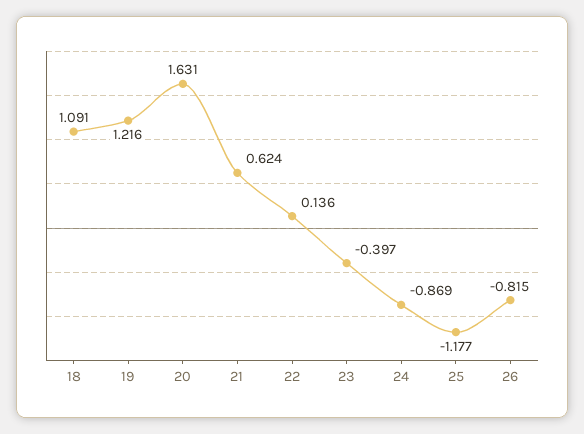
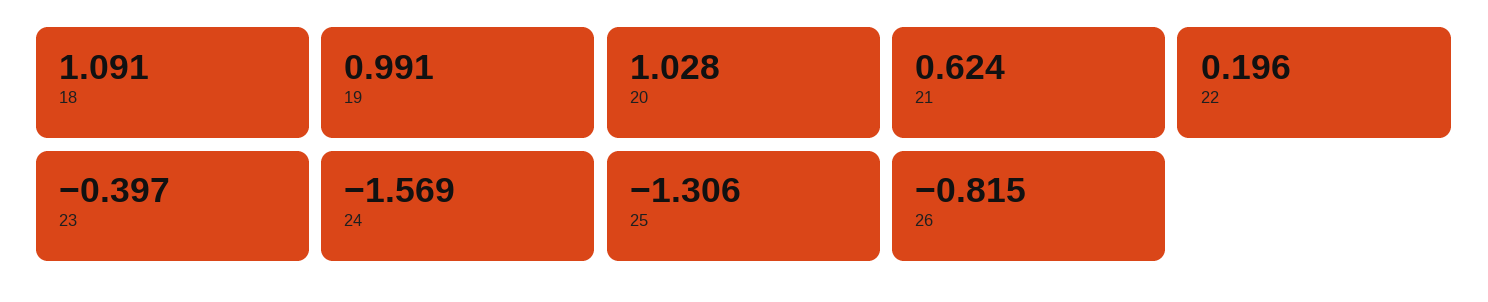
19: 1.216 -> 0.991
20: 1.631 -> 1.028
22: 0.136 -> 0.196
24: -0.869 -> -1.569
25: -1.177 -> -1.306

